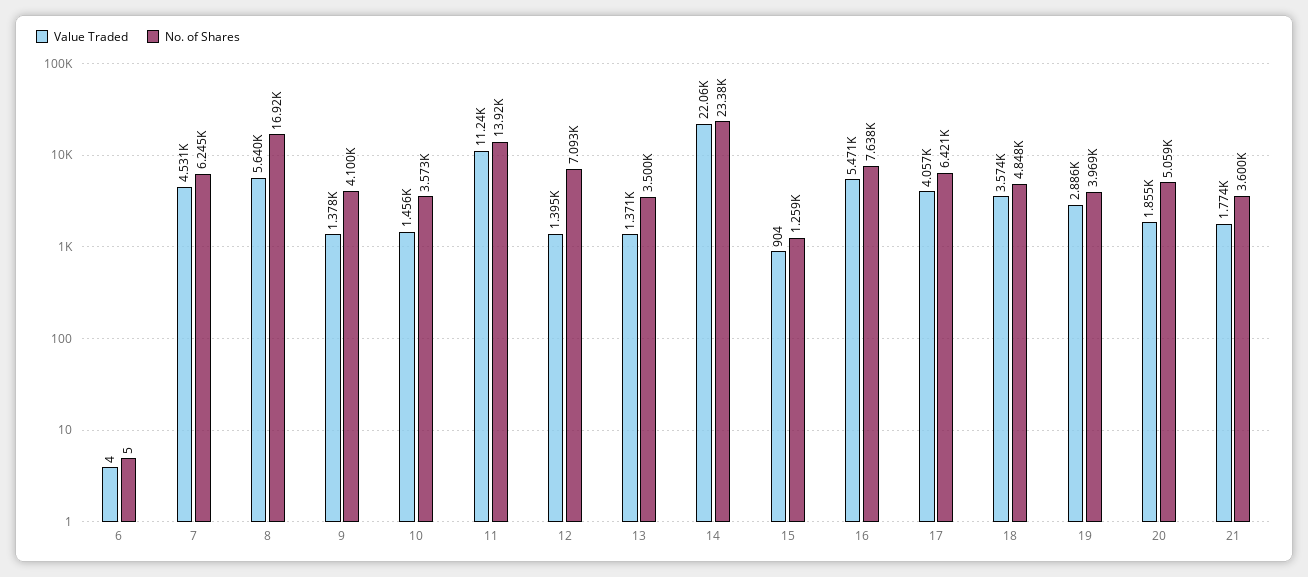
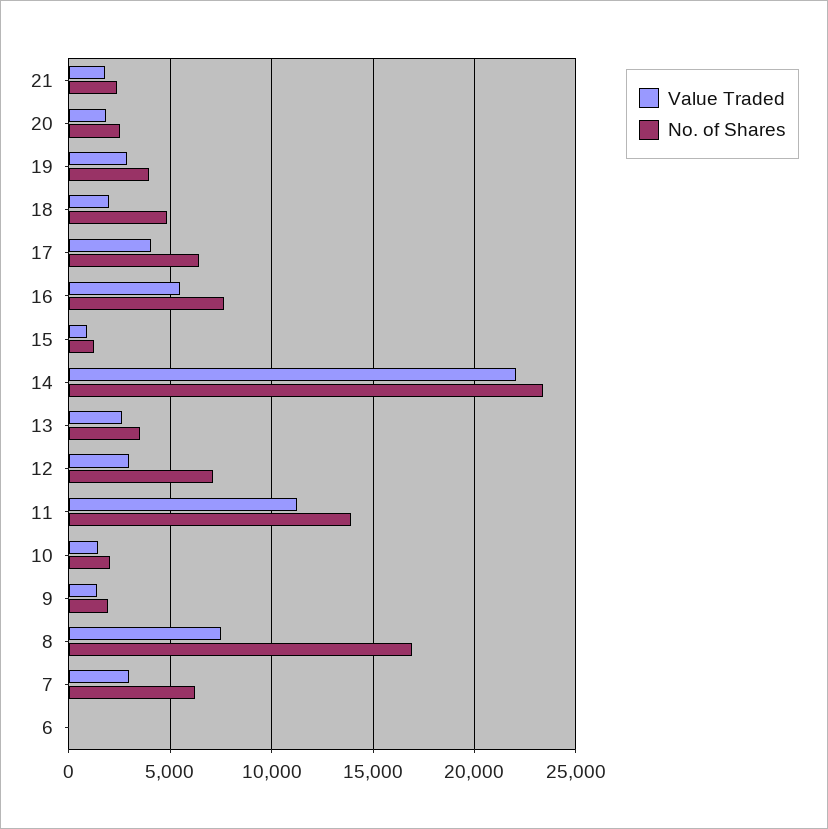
Value Traded, 7: 4531 -> 3000
Value Traded, 8: 5640 -> 7500
No. of Shares, 9: 4100 -> 2000
No. of Shares, 10: 3573 -> 2000
Value Traded, 12: 1395 -> 3000
Value Traded, 13: 1371 -> 2500
Value Traded, 18: 3574 -> 2000
No. of Shares, 20: 5059 -> 2500
No. of Shares, 21: 3600 -> 2500

